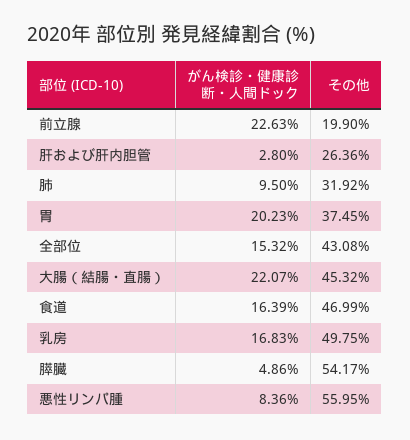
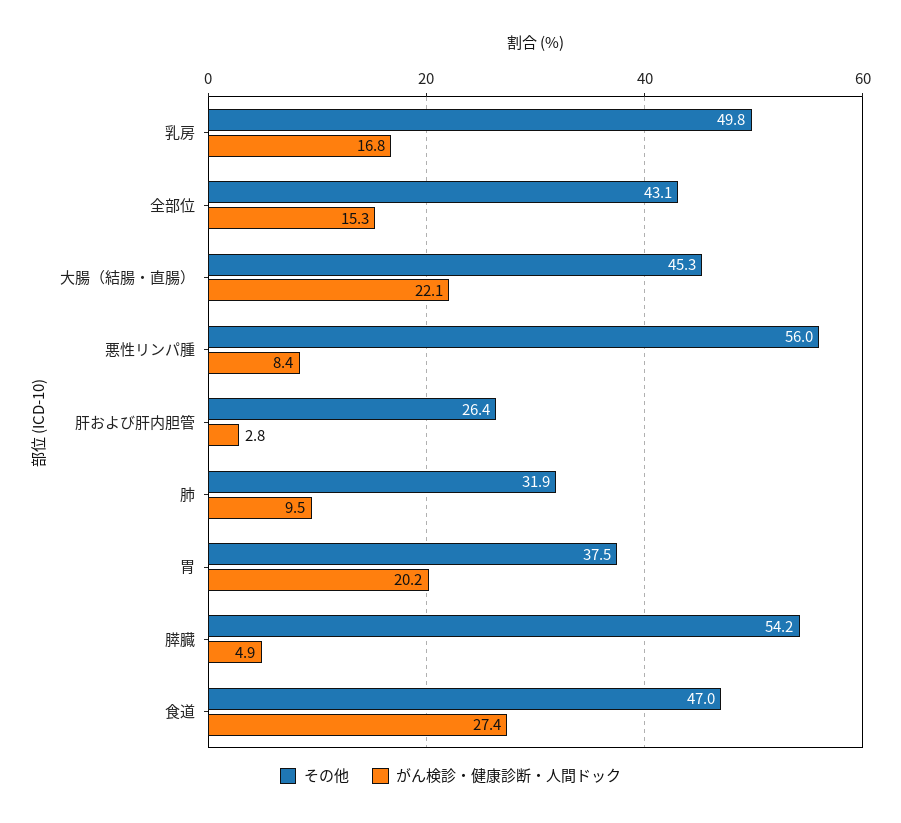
がん検診・健康診断・人間ドック, 前立腺: 22.63 -> none
その他, 前立腺: 19.9 -> none
がん検診・健康診断・人間ドック, 食道: 16.39 -> 27.4

